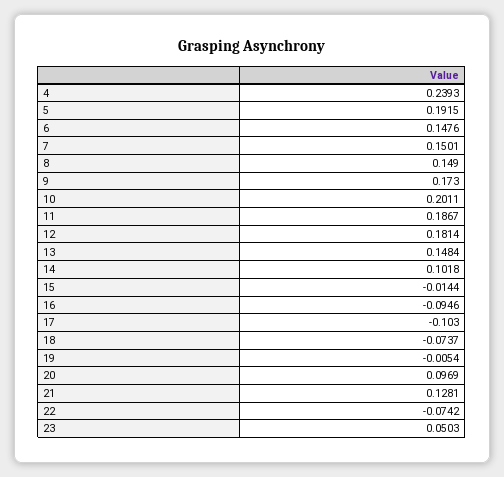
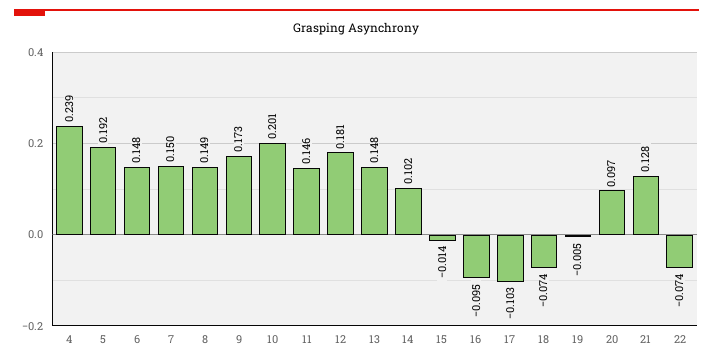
11: 0.1867 -> 0.146
23: 0.0503 -> none

